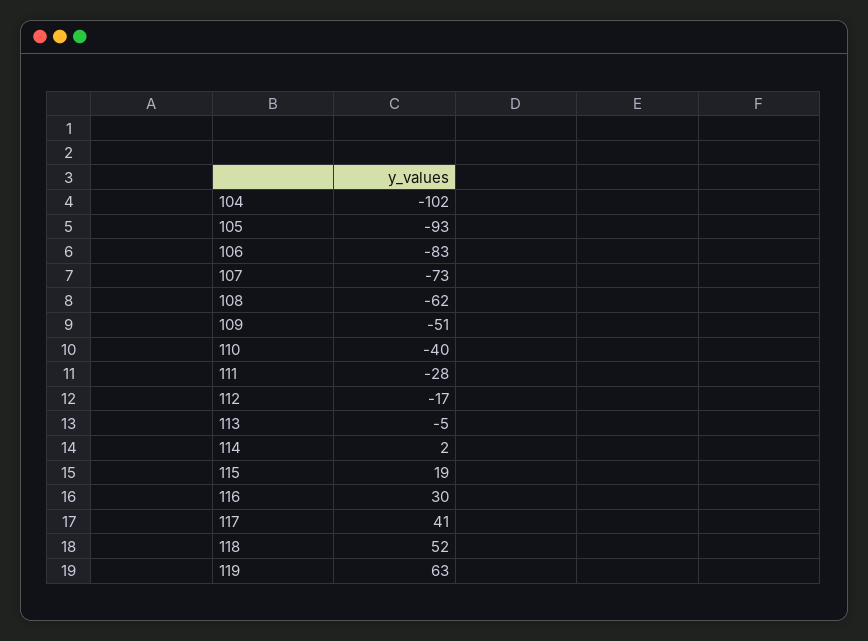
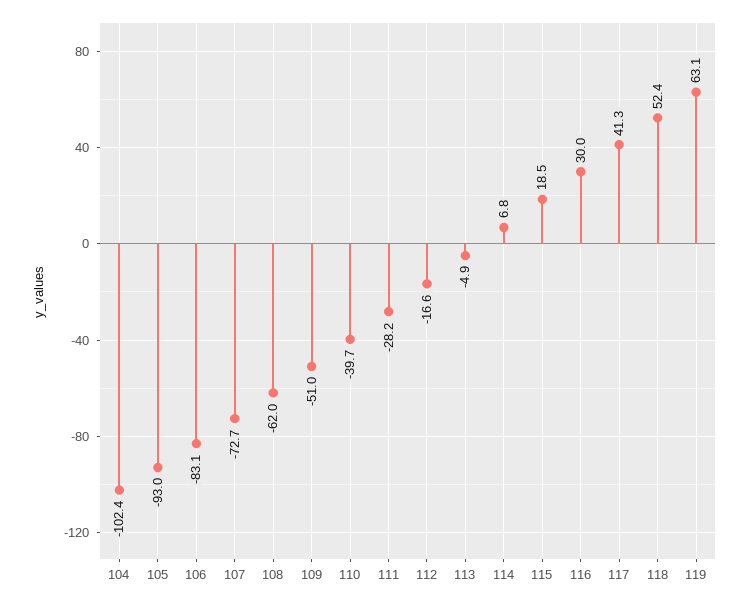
114: 2 -> 6.8

